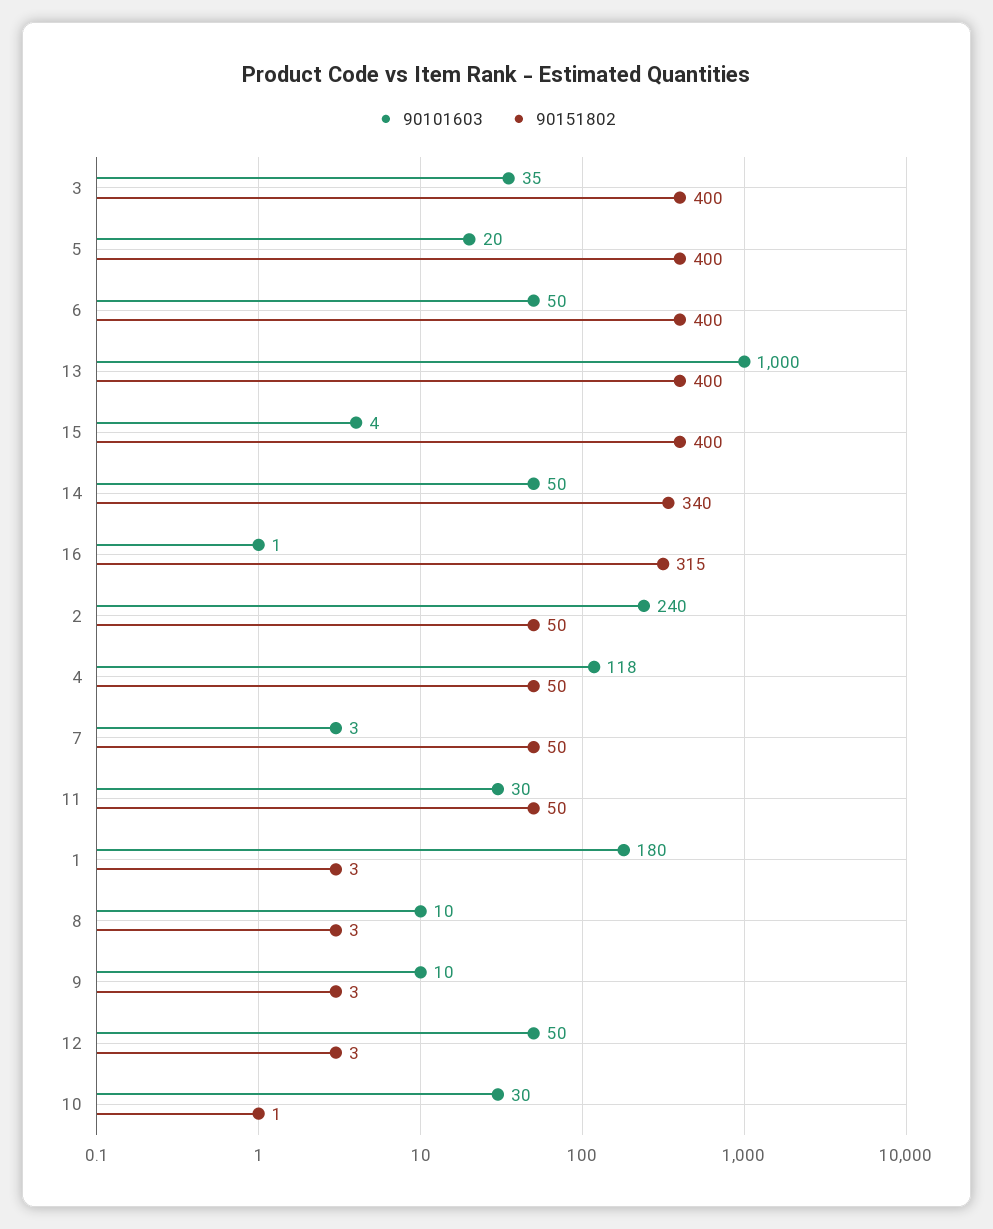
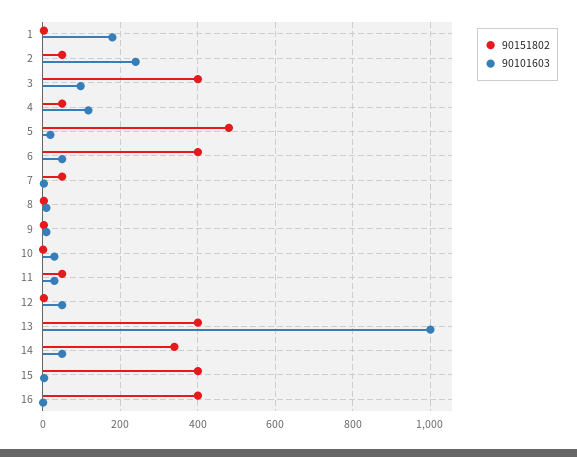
90101603, 3: 35 -> 100
90151802, 5: 400 -> 480
90151802, 16: 315 -> 400

